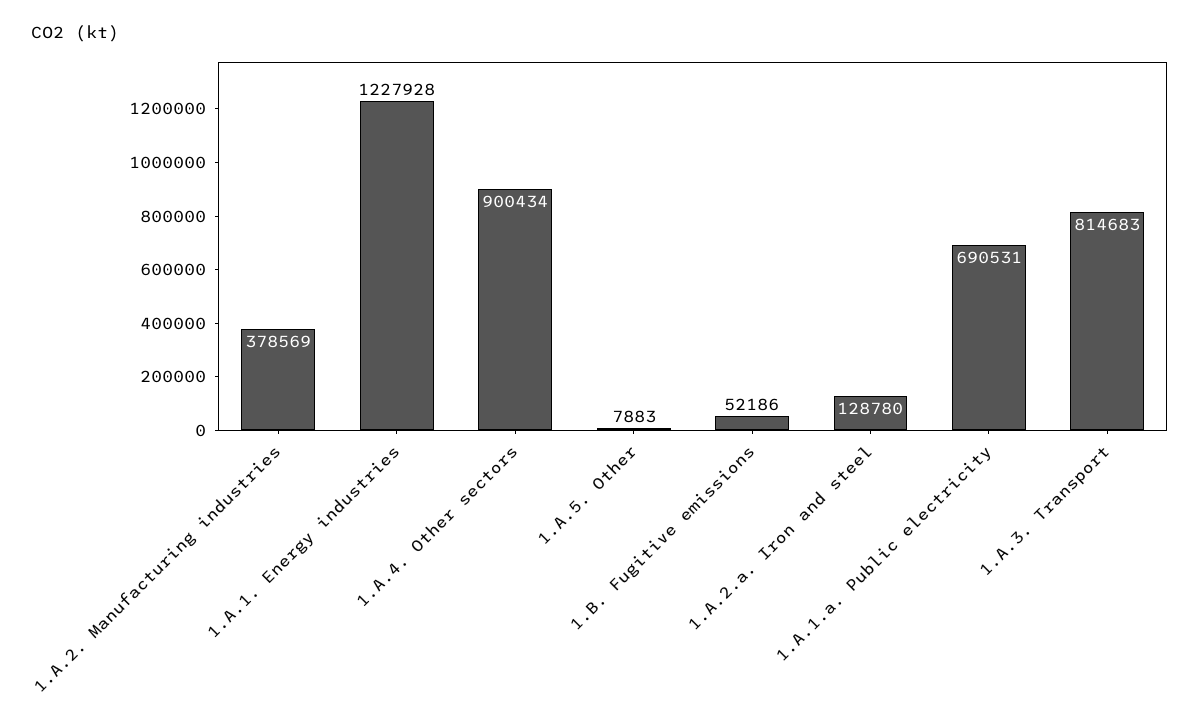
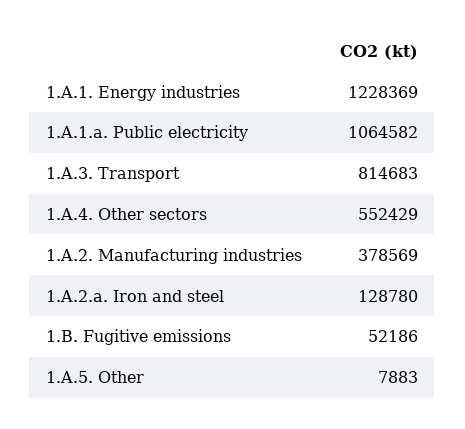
1.A.1. Energy industries: 1227928 -> 1228369
1.A.4. Other sectors: 900434 -> 552429
1.A.1.a. Public electricity: 690531 -> 1064582

